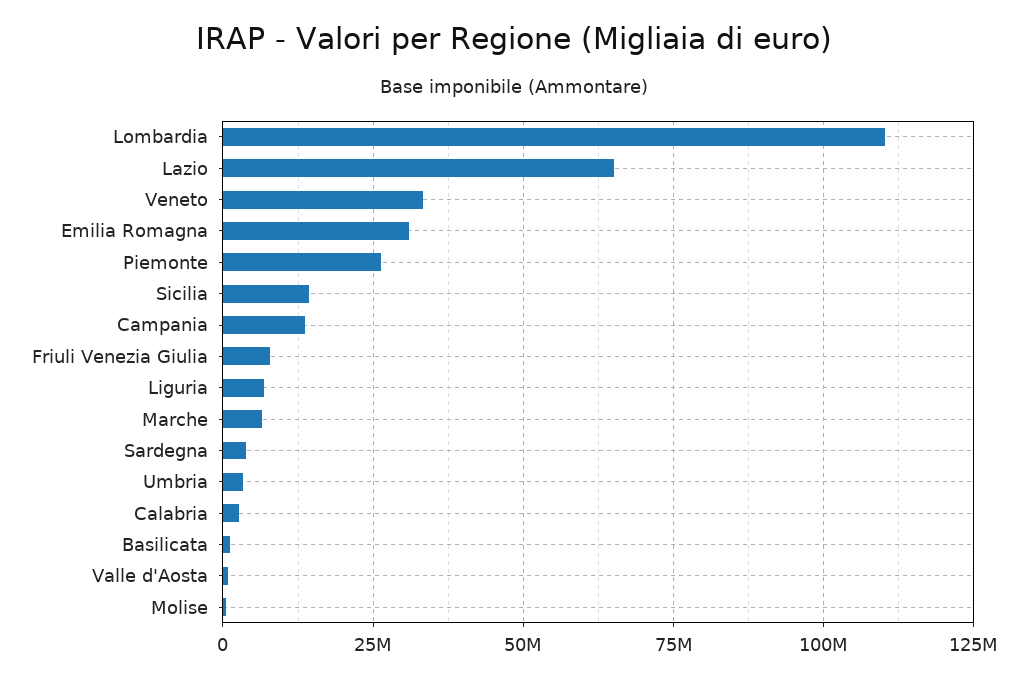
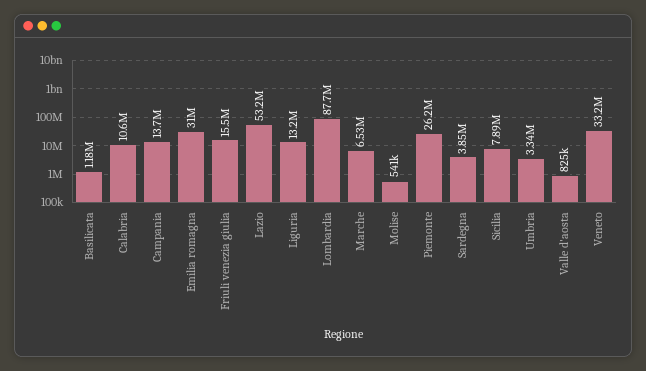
Lombardia: 110000000 -> 87700000
Lazio: 65000000 -> 53200000
Sicilia: 15000000 -> 7890000
Friuli Venezia Giulia: 7500000 -> 15500000
Liguria: 7500000 -> 13200000
Calabria: 2500000 -> 10600000

